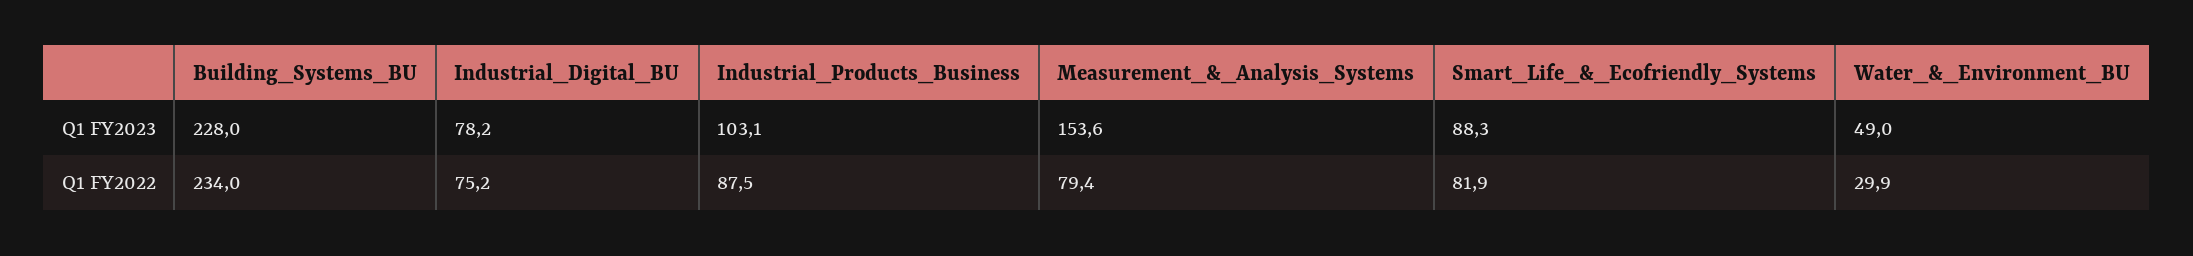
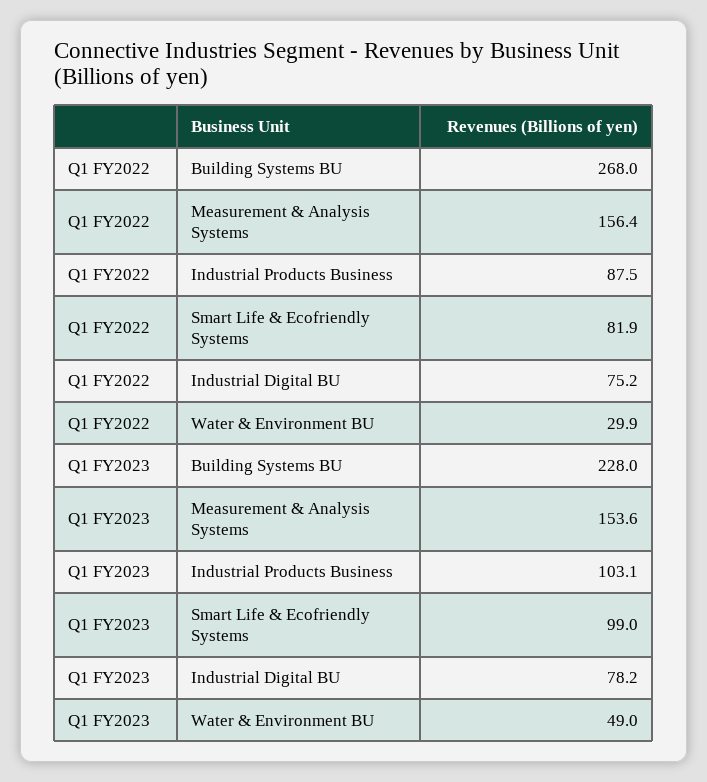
Smart_Life_&_Ecofriendly_Systems, Q1 FY2023: 88.3 -> 99
Building_Systems_BU, Q1 FY2022: 234 -> 268
Measurement_&_Analysis_Systems, Q1 FY2022: 79.4 -> 156.4

